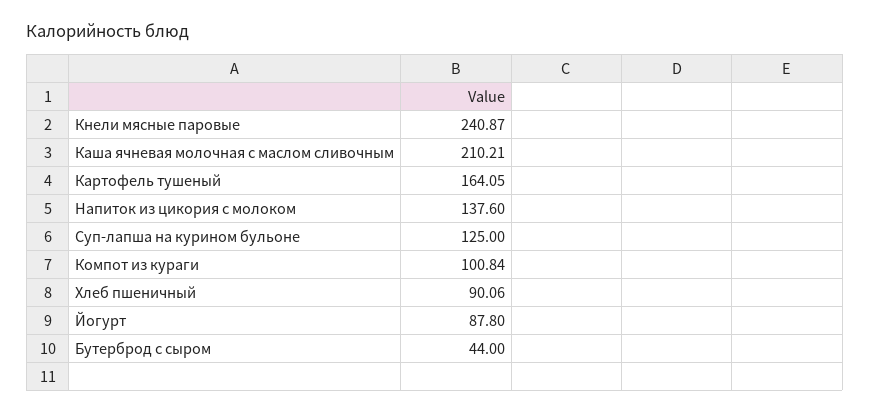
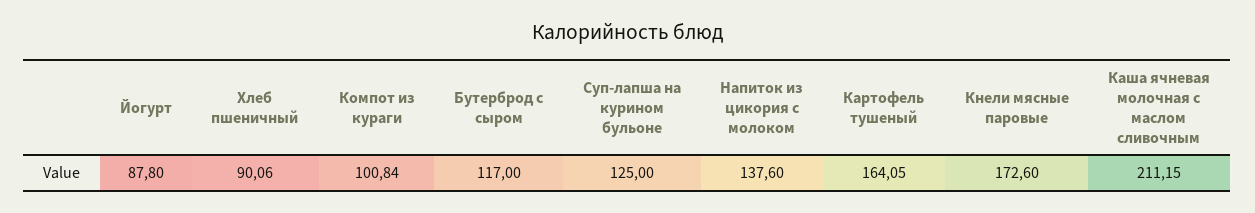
Кнели мясные паровые: 240.87 -> 172.6
Каша ячневая молочная с маслом сливочным: 210.21 -> 211.15
Бутерброд с сыром: 44 -> 117

